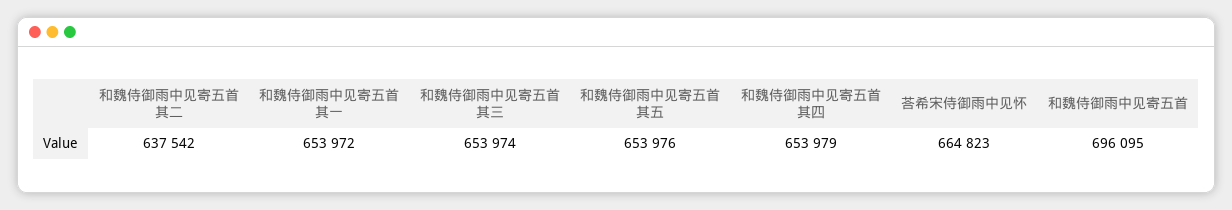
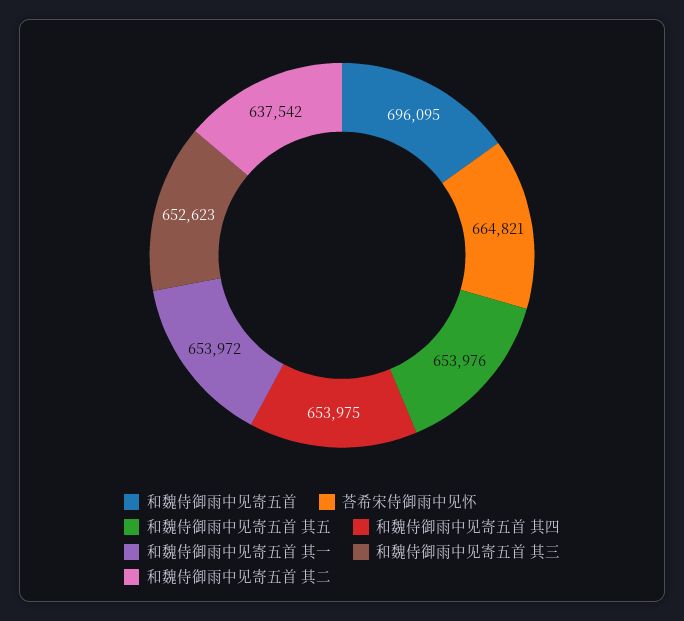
和魏侍御雨中见寄五首 其三: 653974 -> 652623
和魏侍御雨中见寄五首 其四: 653979 -> 653975
荅希宋侍御雨中见怀: 664823 -> 664821

